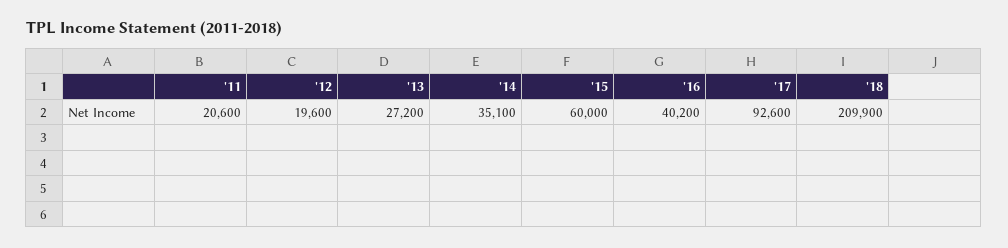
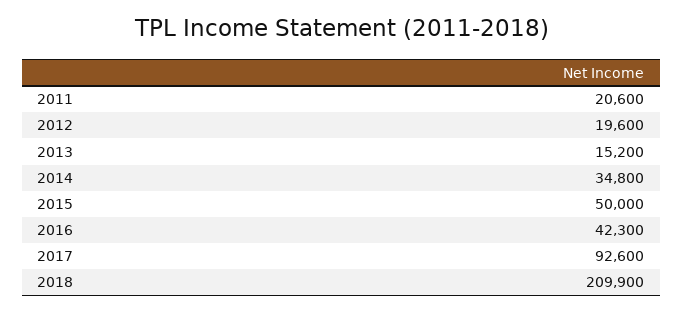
'13: 27200 -> 15200
'14: 35100 -> 34800
'15: 60000 -> 50000
'16: 40200 -> 42300

